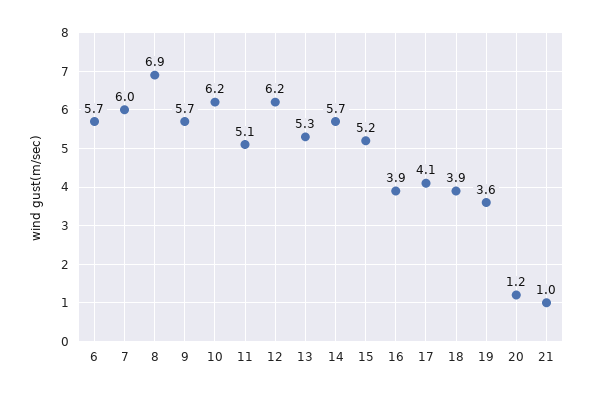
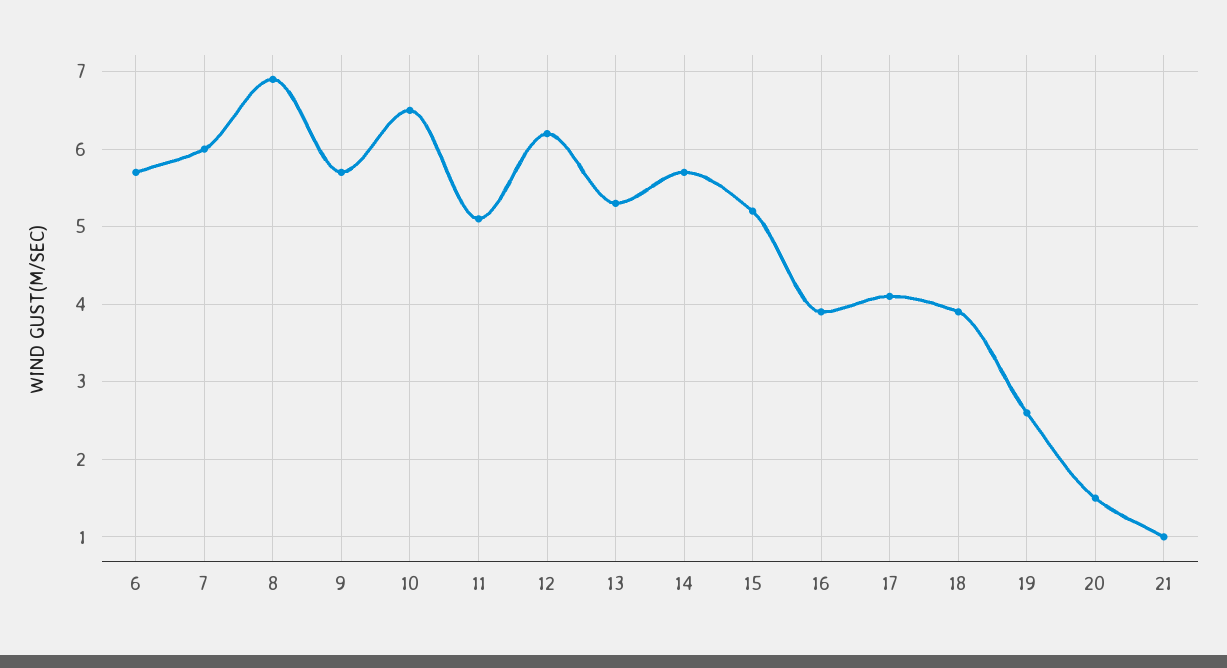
10: 6.2 -> 6.5
19: 3.6 -> 2.6
20: 1.2 -> 1.5

